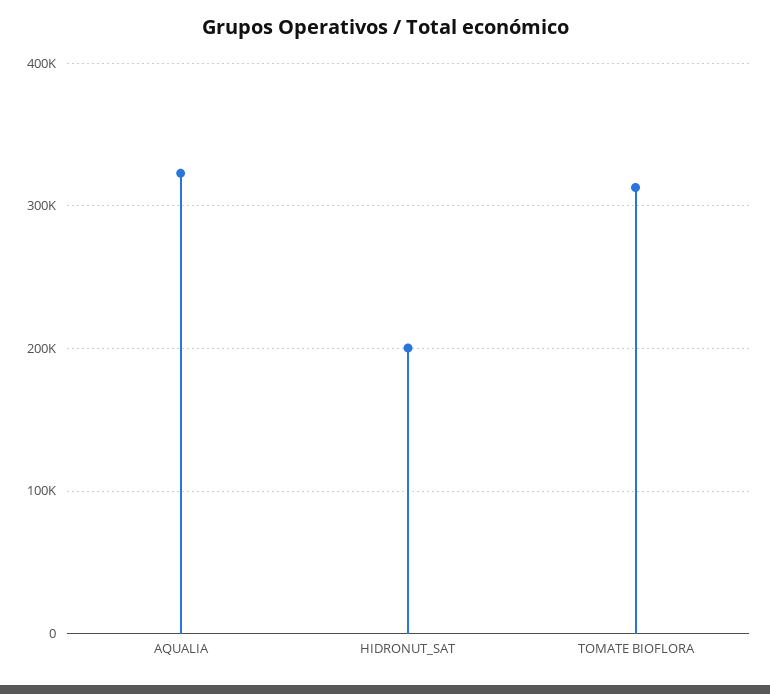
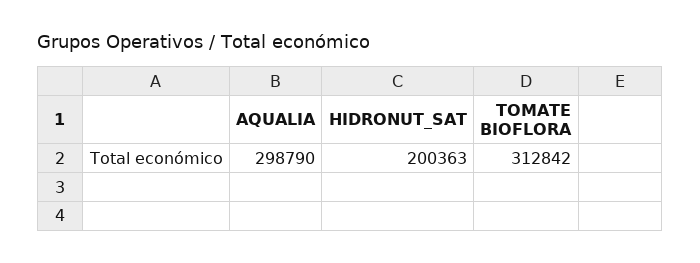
AQUALIA: 320000 -> 298790

